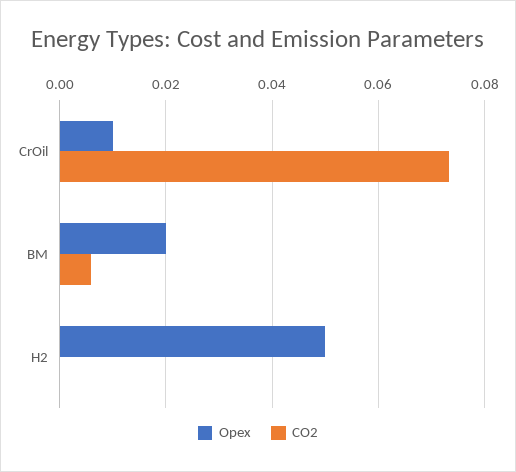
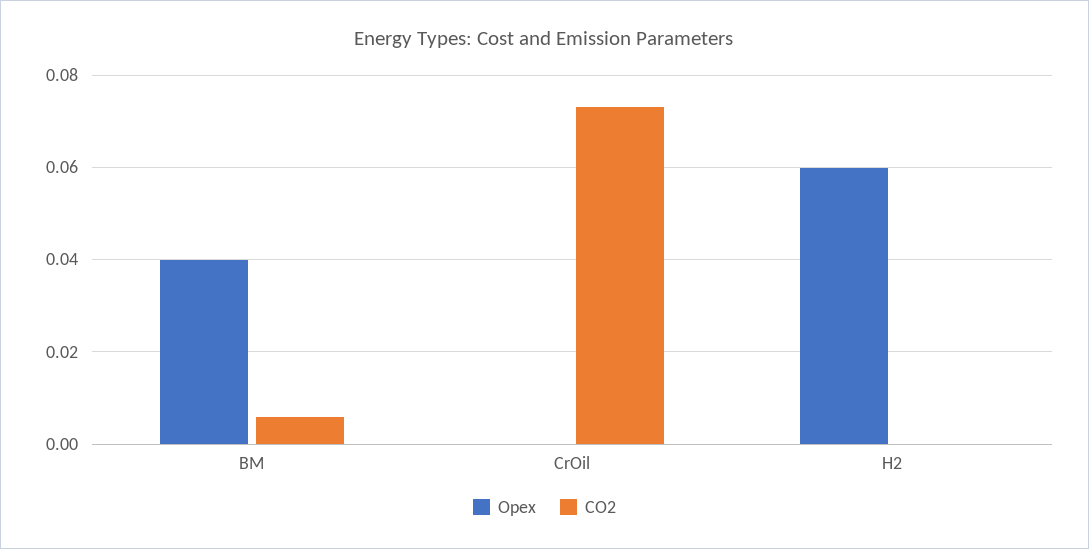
Opex, CrOil: 0.01 -> 0
Opex, BM: 0.02 -> 0.04
Opex, H2: 0.05 -> 0.06

